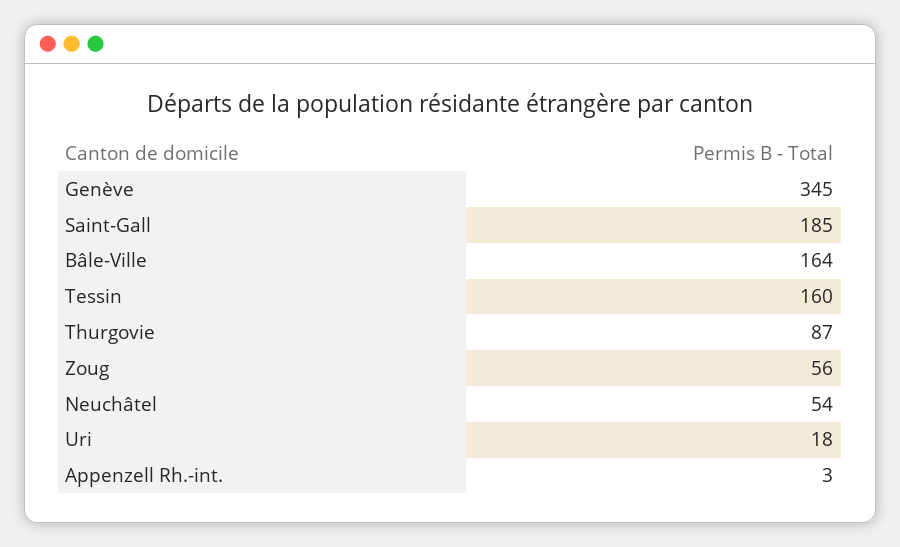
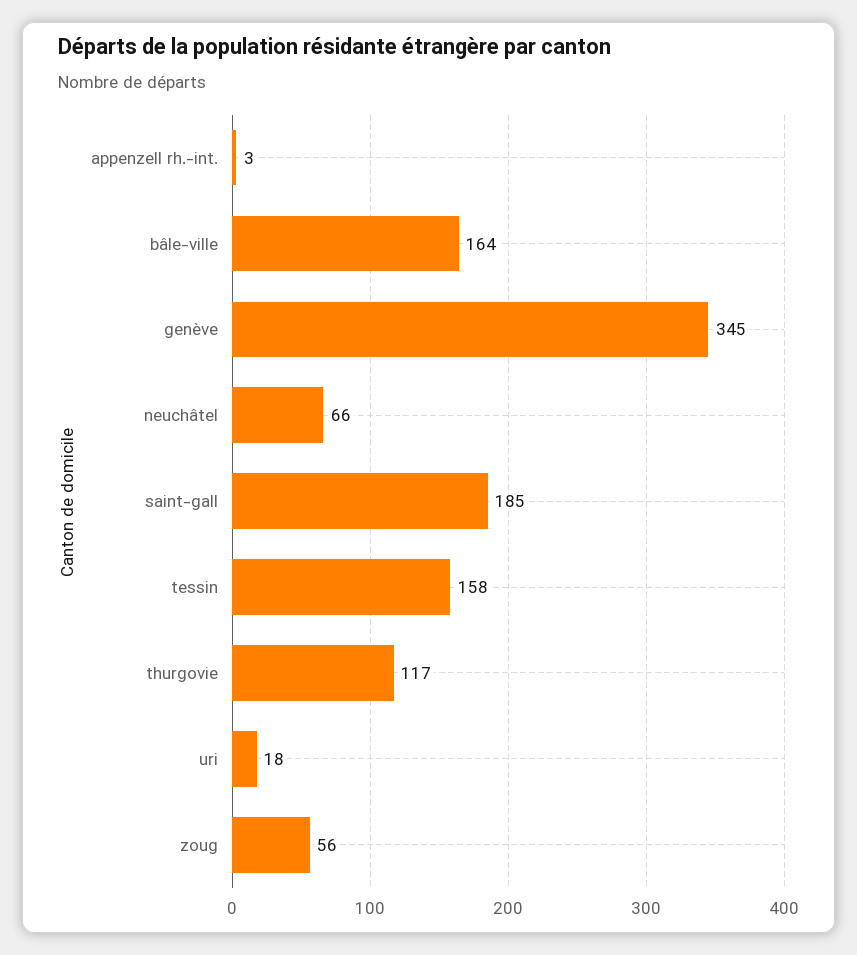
Tessin: 160 -> 158
Thurgovie: 87 -> 117
Neuchâtel: 54 -> 66

